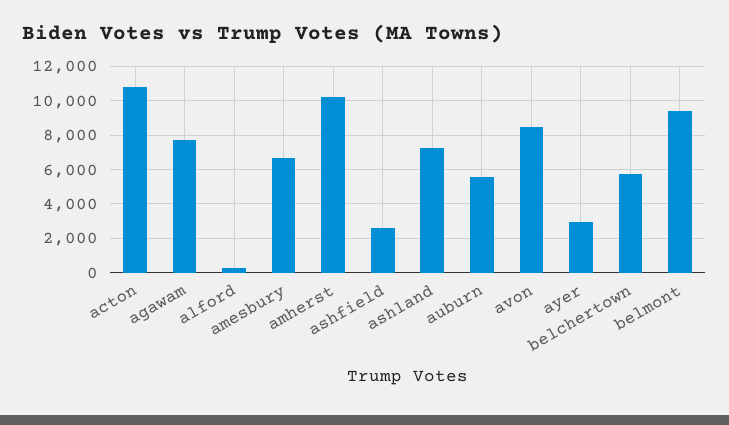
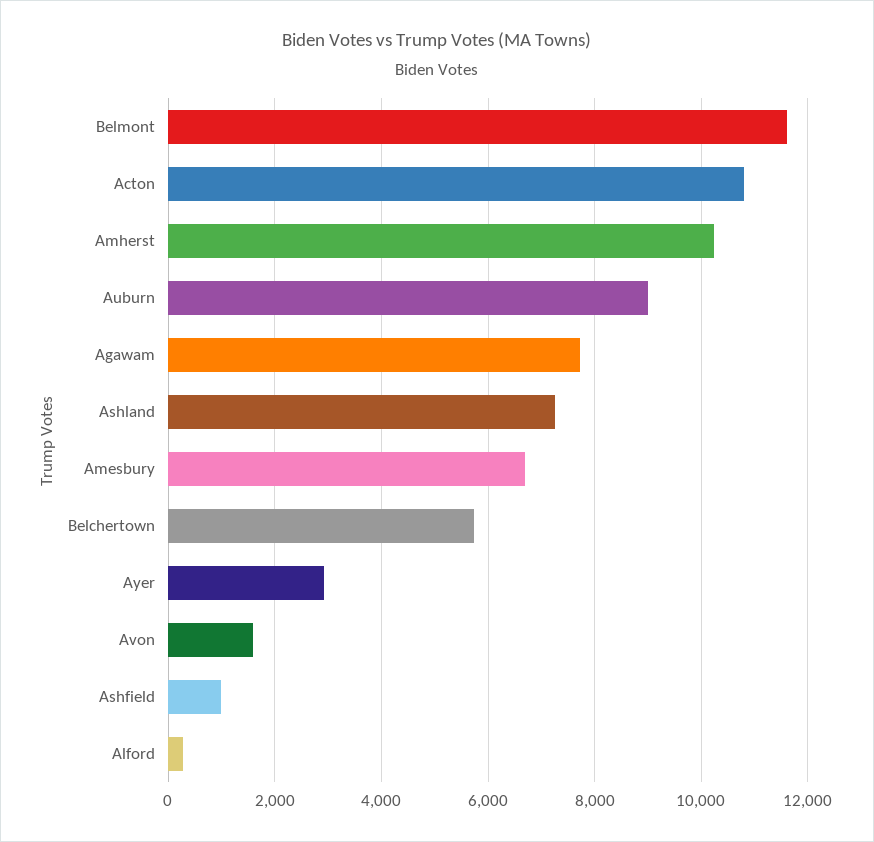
ashfield: 2500 -> 1000
auburn: 5500 -> 9000
avon: 8500 -> 1600
belmont: 9500 -> 11600

